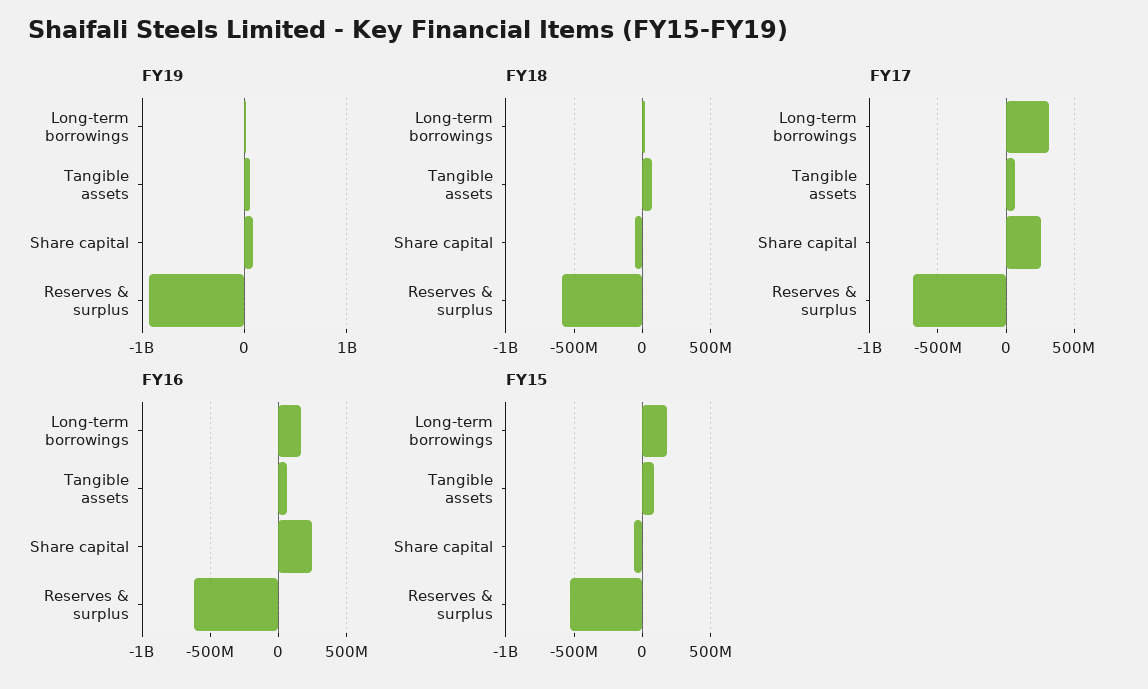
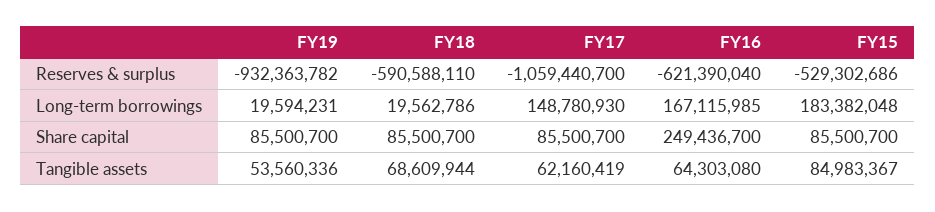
FY18, Share capital: -50000000 -> 85500700
FY17, Long-term borrowings: 300000000 -> 148780930
FY17, Share capital: 250000000 -> 85500700
FY17, Reserves & surplus: -700000000 -> -1059440700
FY15, Share capital: -50000000 -> 85500700

